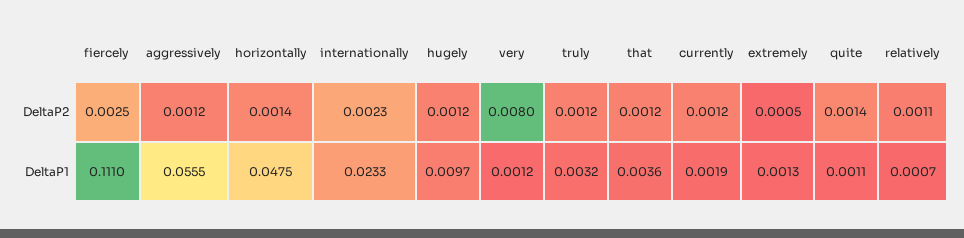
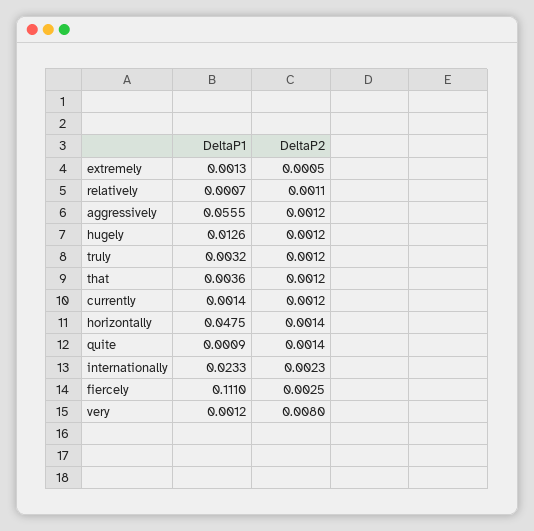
hugely, DeltaP1: 0.0097 -> 0.0126
currently, DeltaP1: 0.0019 -> 0.0014
quite, DeltaP1: 0.0011 -> 0.0009

